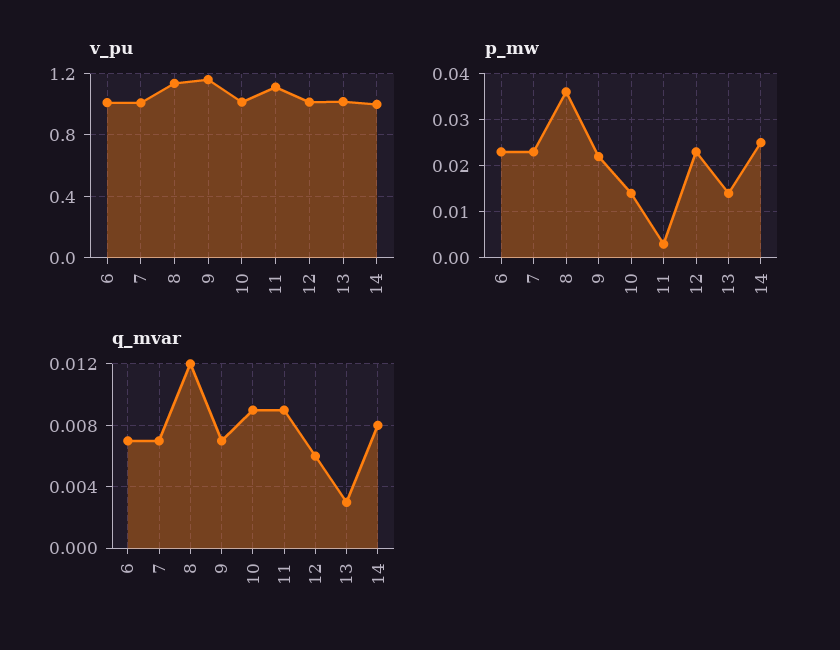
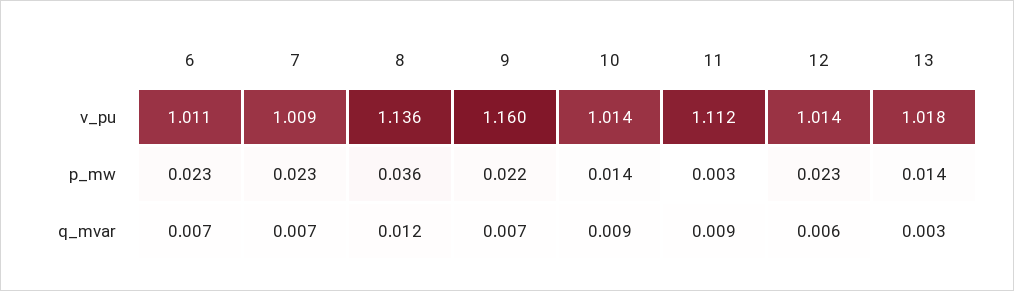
v_pu, 14: 1 -> none
p_mw, 14: 0.025 -> none
q_mvar, 14: 0.008 -> none

